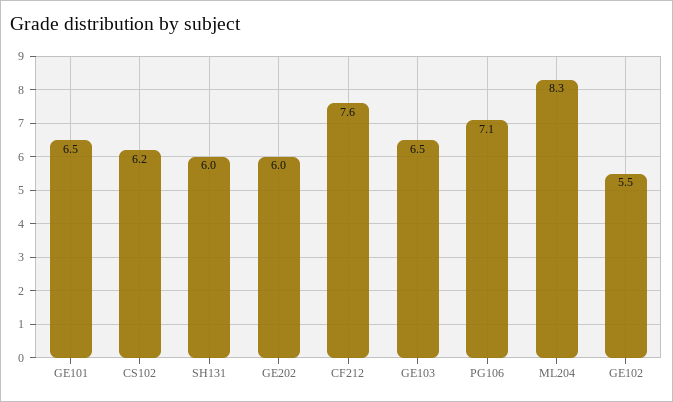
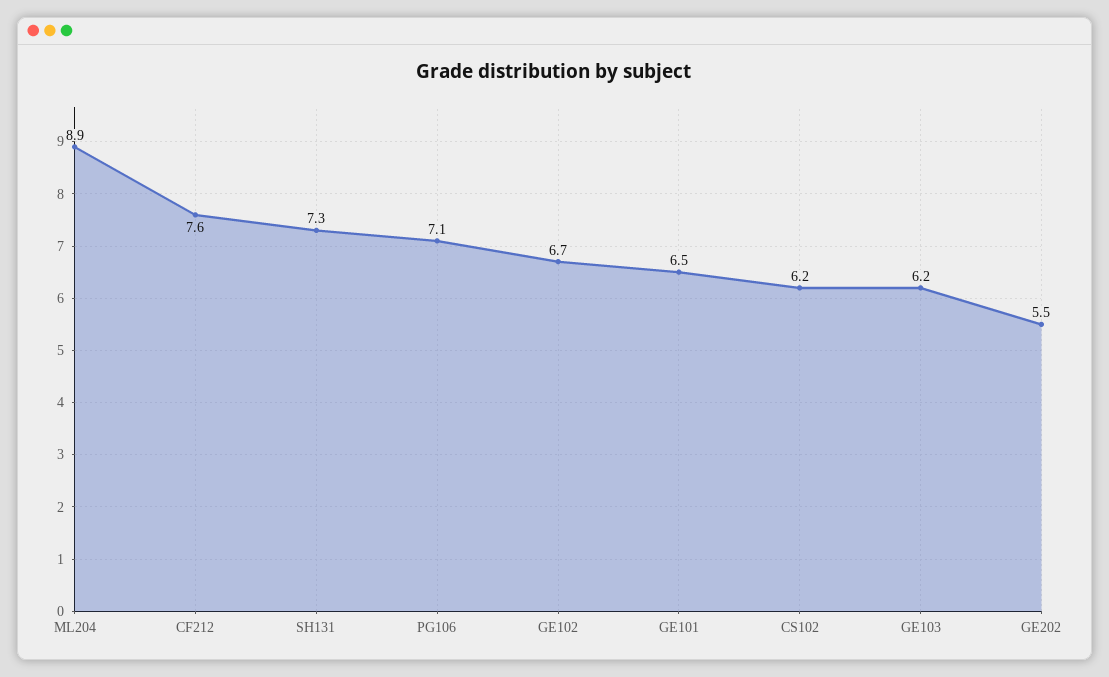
SH131: 6 -> 7.3
GE202: 6 -> 5.5
GE103: 6.5 -> 6.2
ML204: 8.3 -> 8.9
GE102: 5.5 -> 6.7

